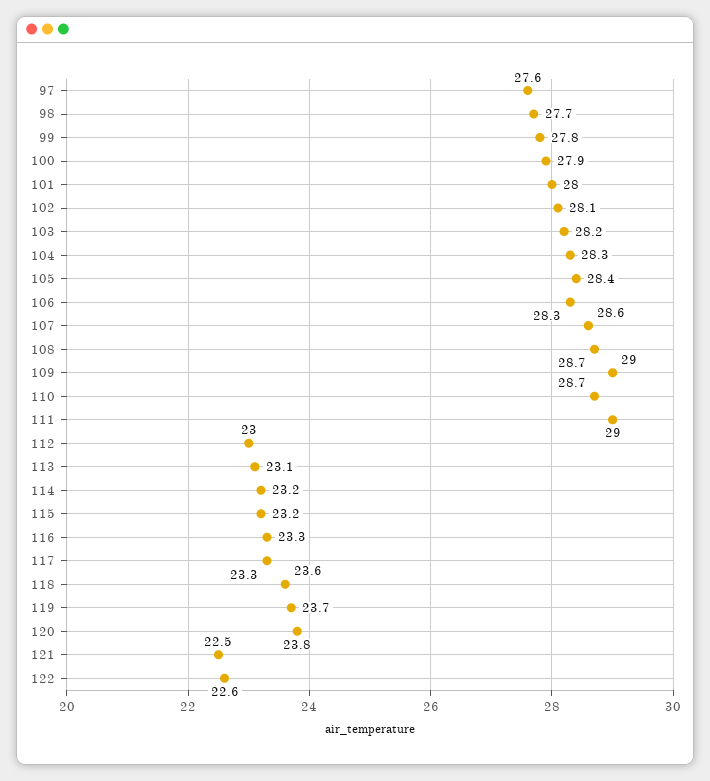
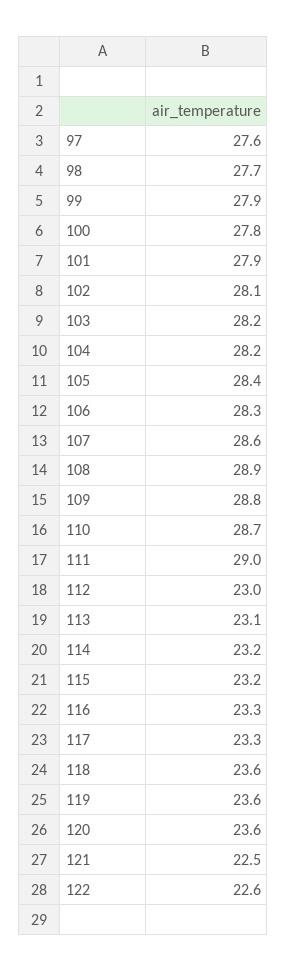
99: 27.8 -> 27.9
100: 27.9 -> 27.8
101: 28 -> 27.9
104: 28.3 -> 28.2
108: 28.7 -> 28.9
109: 29 -> 28.8
119: 23.7 -> 23.6
120: 23.8 -> 23.6

